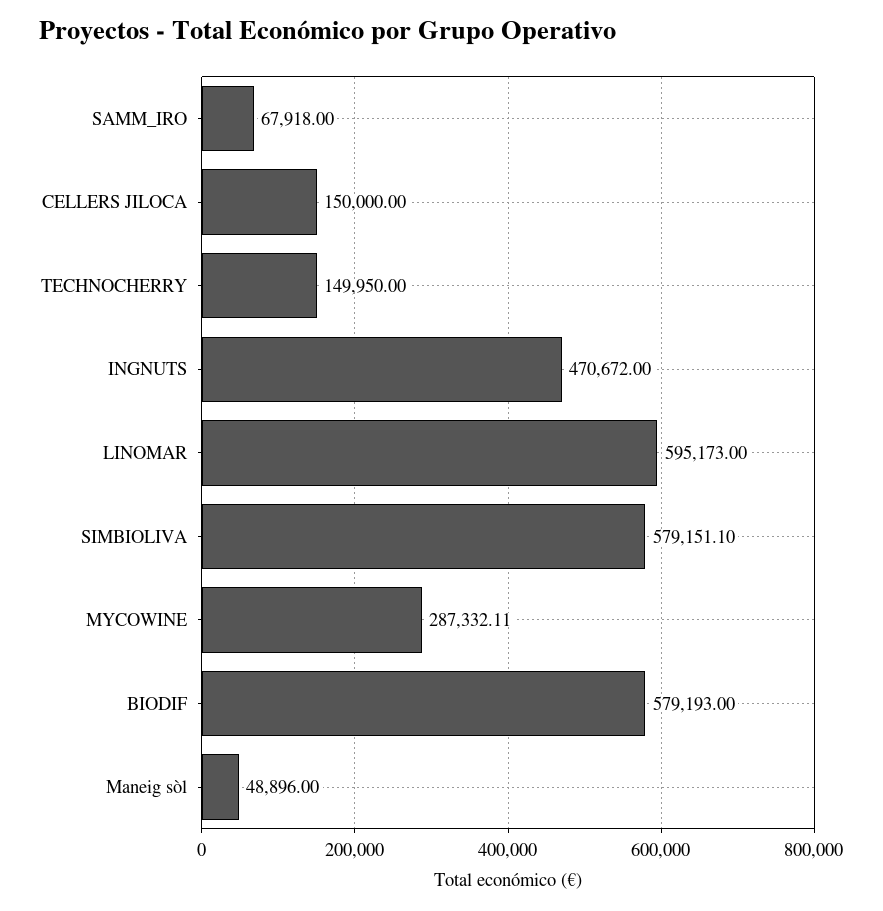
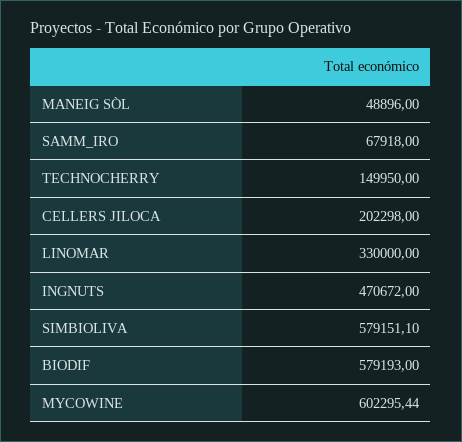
CELLERS JILOCA: 150000 -> 202298
LINOMAR: 595173 -> 330000
MYCOWINE: 287332.11 -> 602295.44

